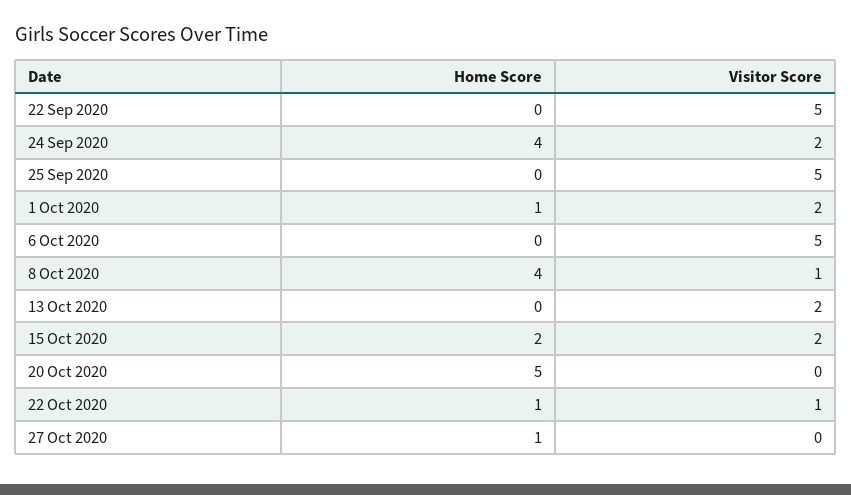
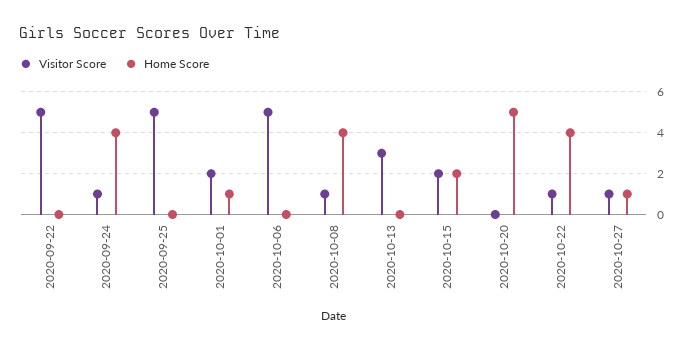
Visitor Score, 24 Sep 2020: 2 -> 1
Visitor Score, 13 Oct 2020: 2 -> 3
Home Score, 22 Oct 2020: 1 -> 4
Visitor Score, 27 Oct 2020: 0 -> 1

